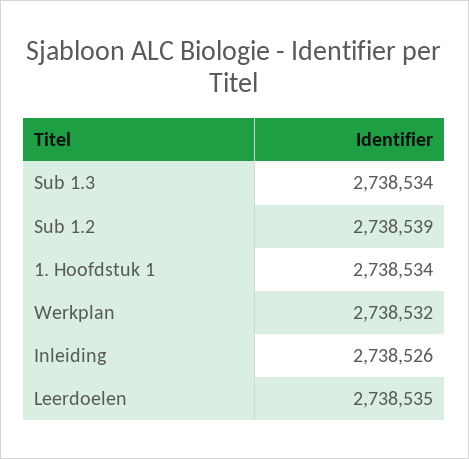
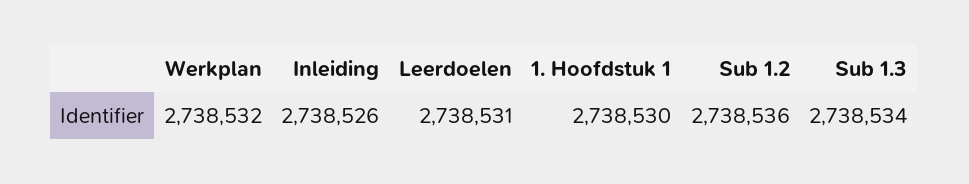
Sub 1.2: 2738539 -> 2738536
1. Hoofdstuk 1: 2738534 -> 2738530
Leerdoelen: 2738535 -> 2738531

